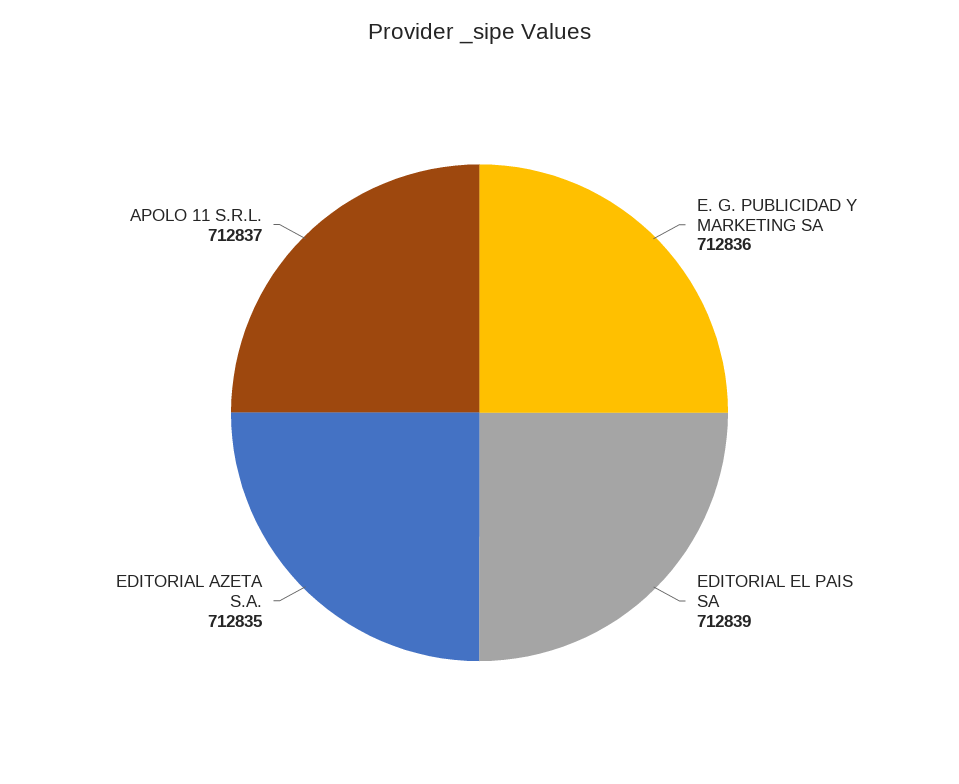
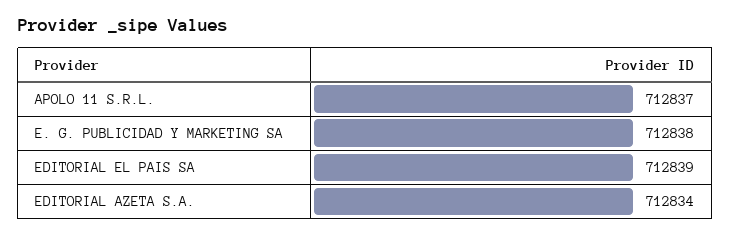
E. G. PUBLICIDAD Y MARKETING SA: 712836 -> 712838
EDITORIAL AZETA S.A.: 712835 -> 712834

